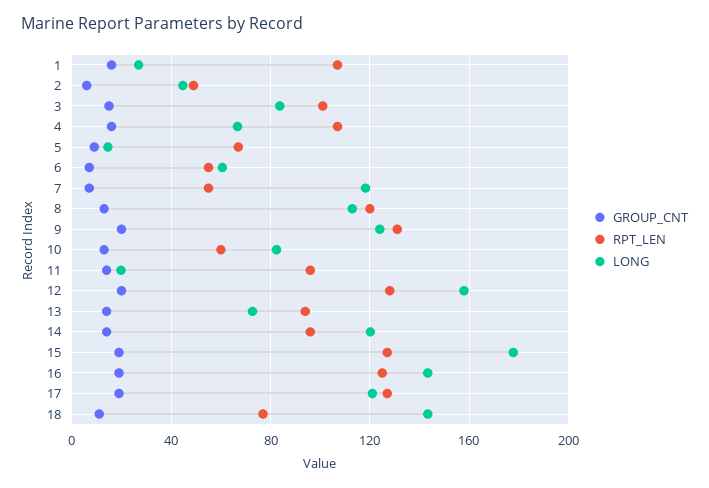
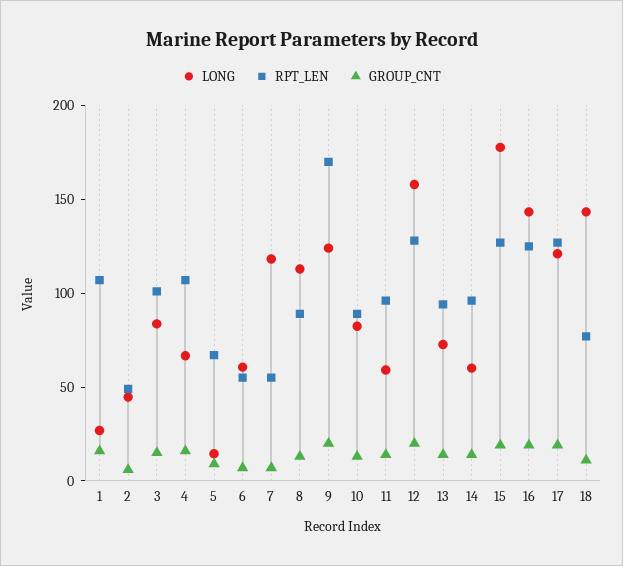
RPT_LEN, 8: 120 -> 90
RPT_LEN, 9: 130 -> 170
RPT_LEN, 10: 60 -> 90
LONG, 11: 20 -> 60
LONG, 14: 120 -> 60

